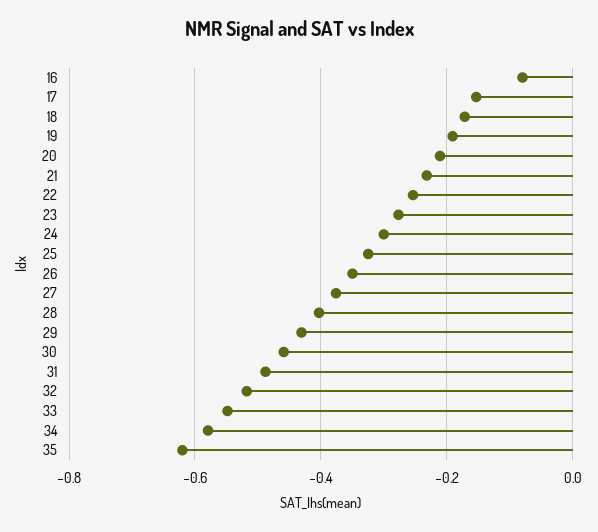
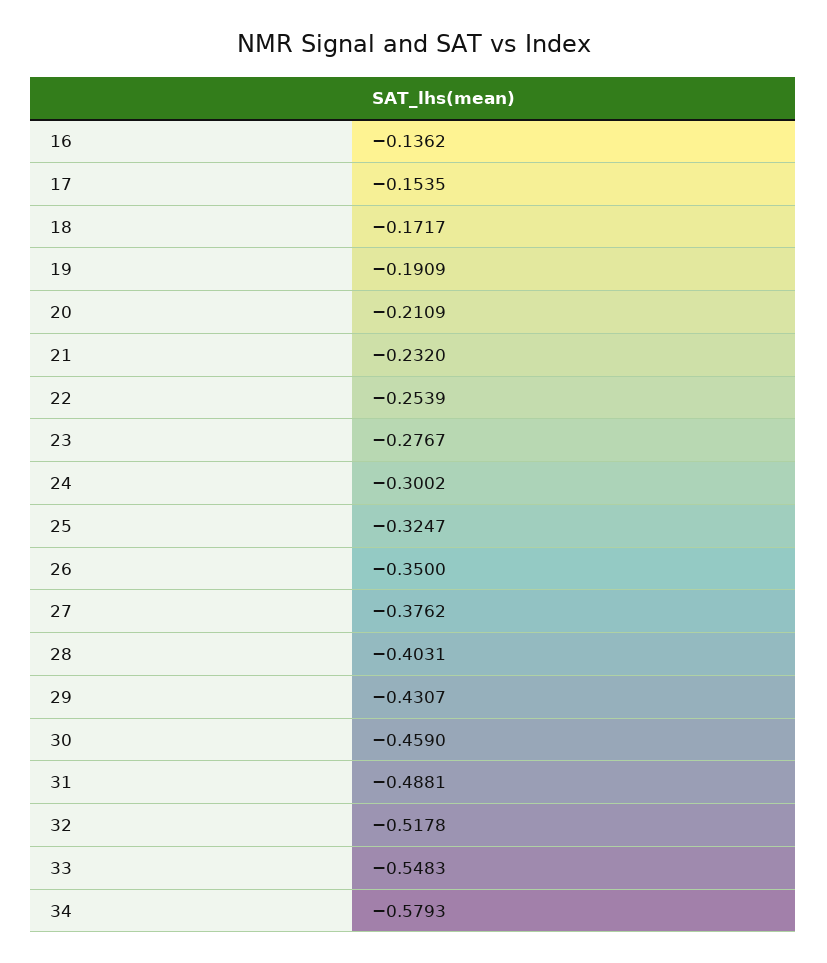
16: -0.08 -> -0.1362
35: -0.62 -> none

